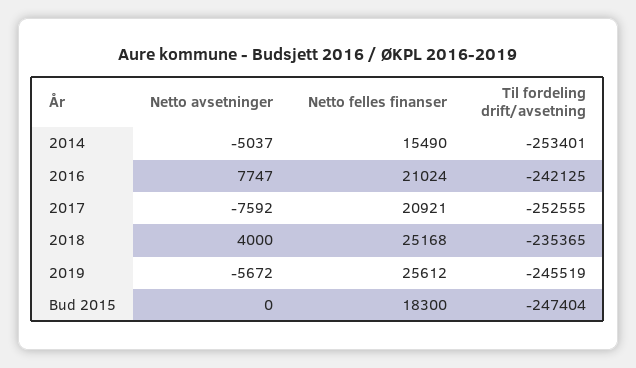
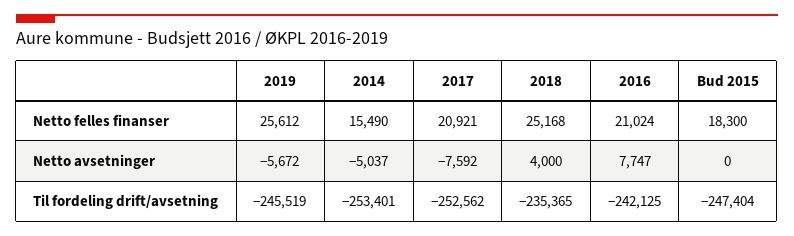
Til fordeling drift/avsetning, 2017: -252555 -> -252562

